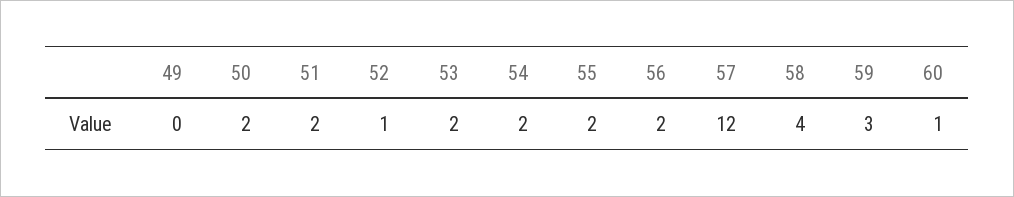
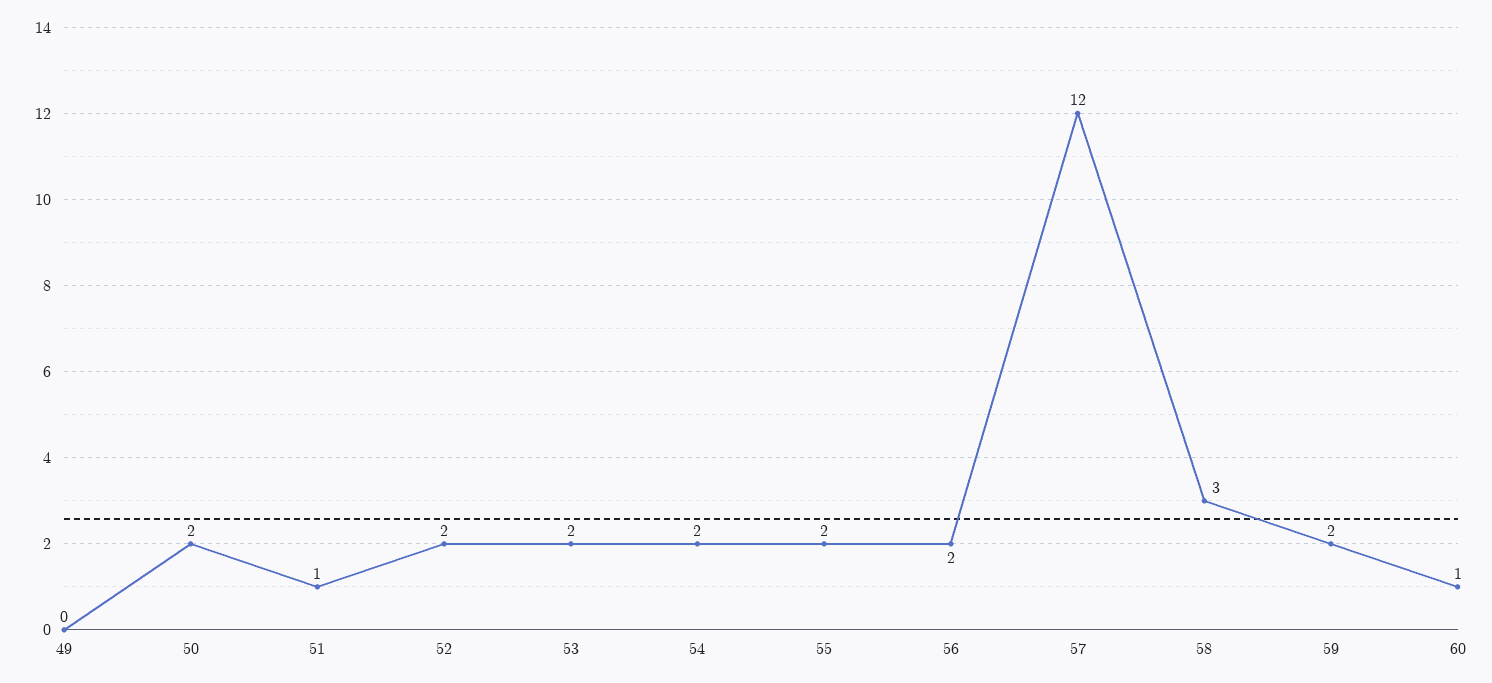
51: 2 -> 1
52: 1 -> 2
58: 4 -> 3
59: 3 -> 2

